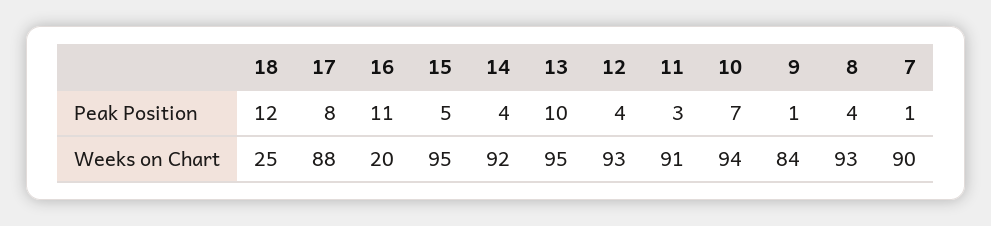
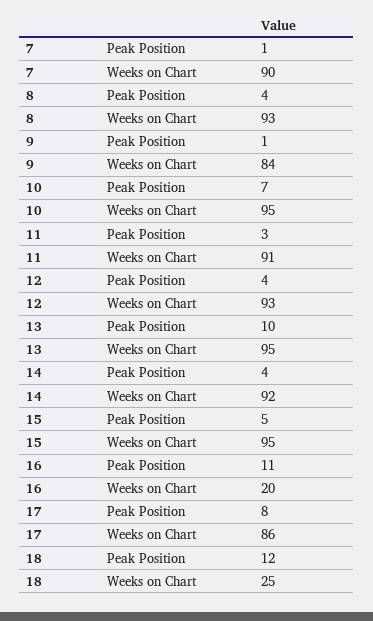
17, Weeks on Chart: 88 -> 86
10, Weeks on Chart: 94 -> 95

